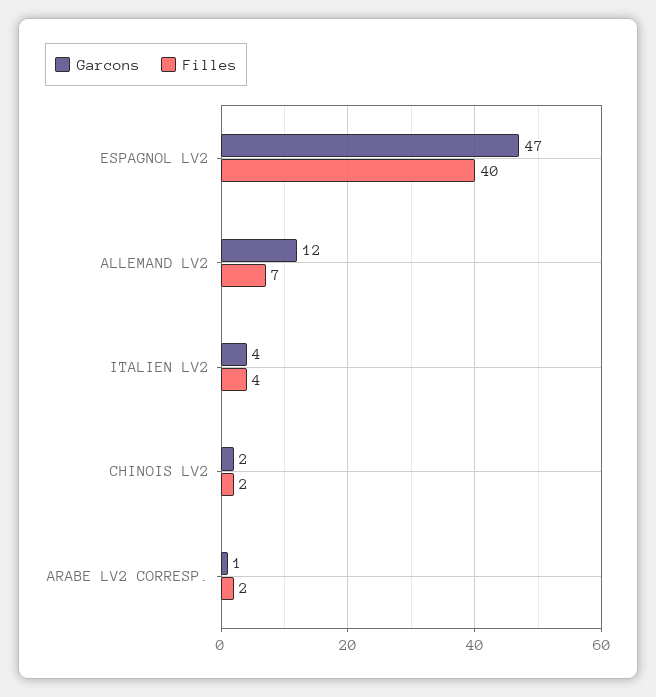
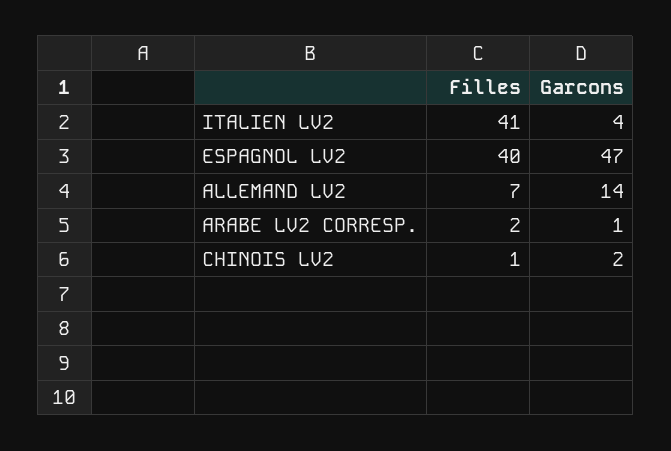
Garcons, ALLEMAND LV2: 12 -> 14
Filles, ITALIEN LV2: 4 -> 41
Filles, CHINOIS LV2: 2 -> 1

